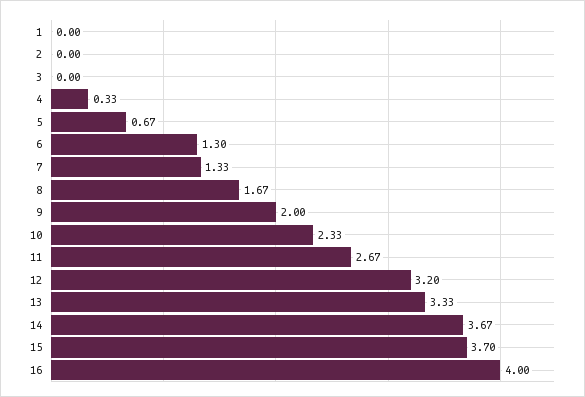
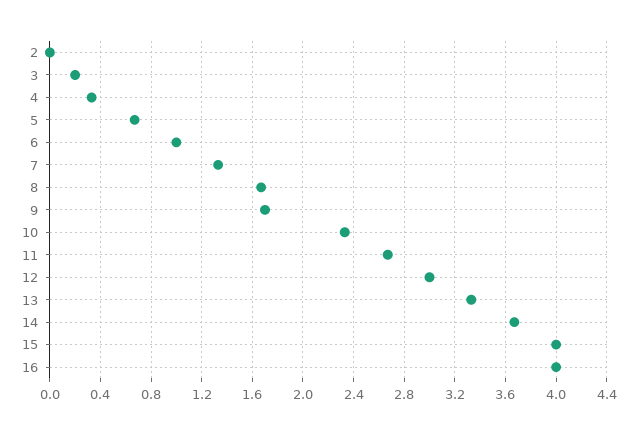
1: 0 -> none
3: 0 -> 0.2
6: 1.3 -> 1
9: 2 -> 1.7
12: 3.2 -> 3
15: 3.7 -> 4

